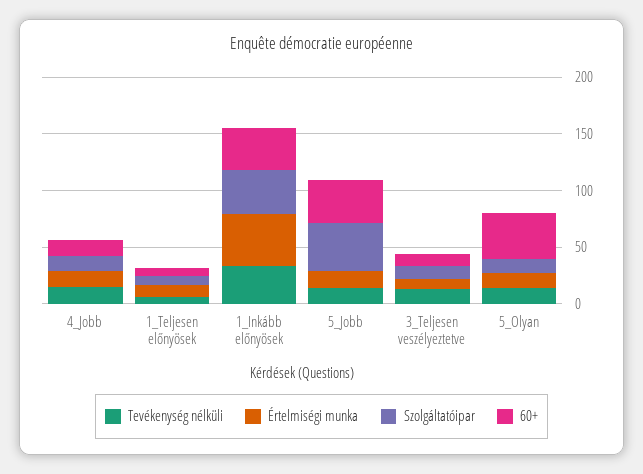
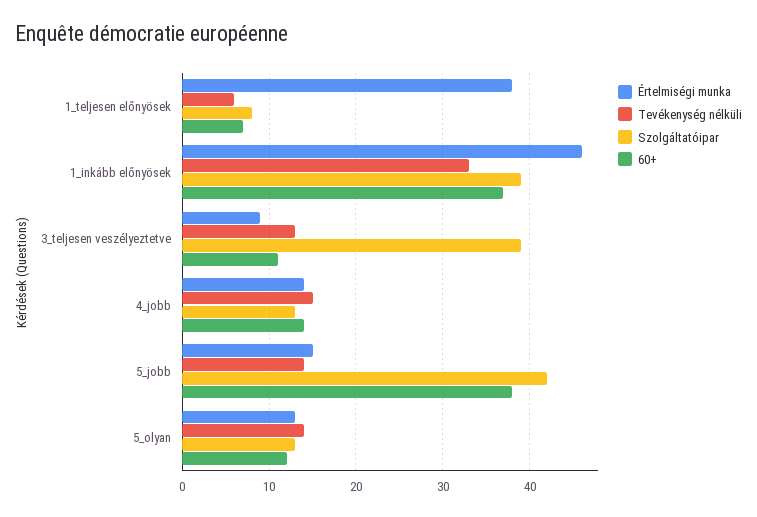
Értelmiségi munka, 1_Teljesen előnyösek: 10 -> 38
Szolgáltatóipar, 3_Teljesen veszélyeztetve: 10 -> 39
60+, 5_Olyan: 40 -> 12

